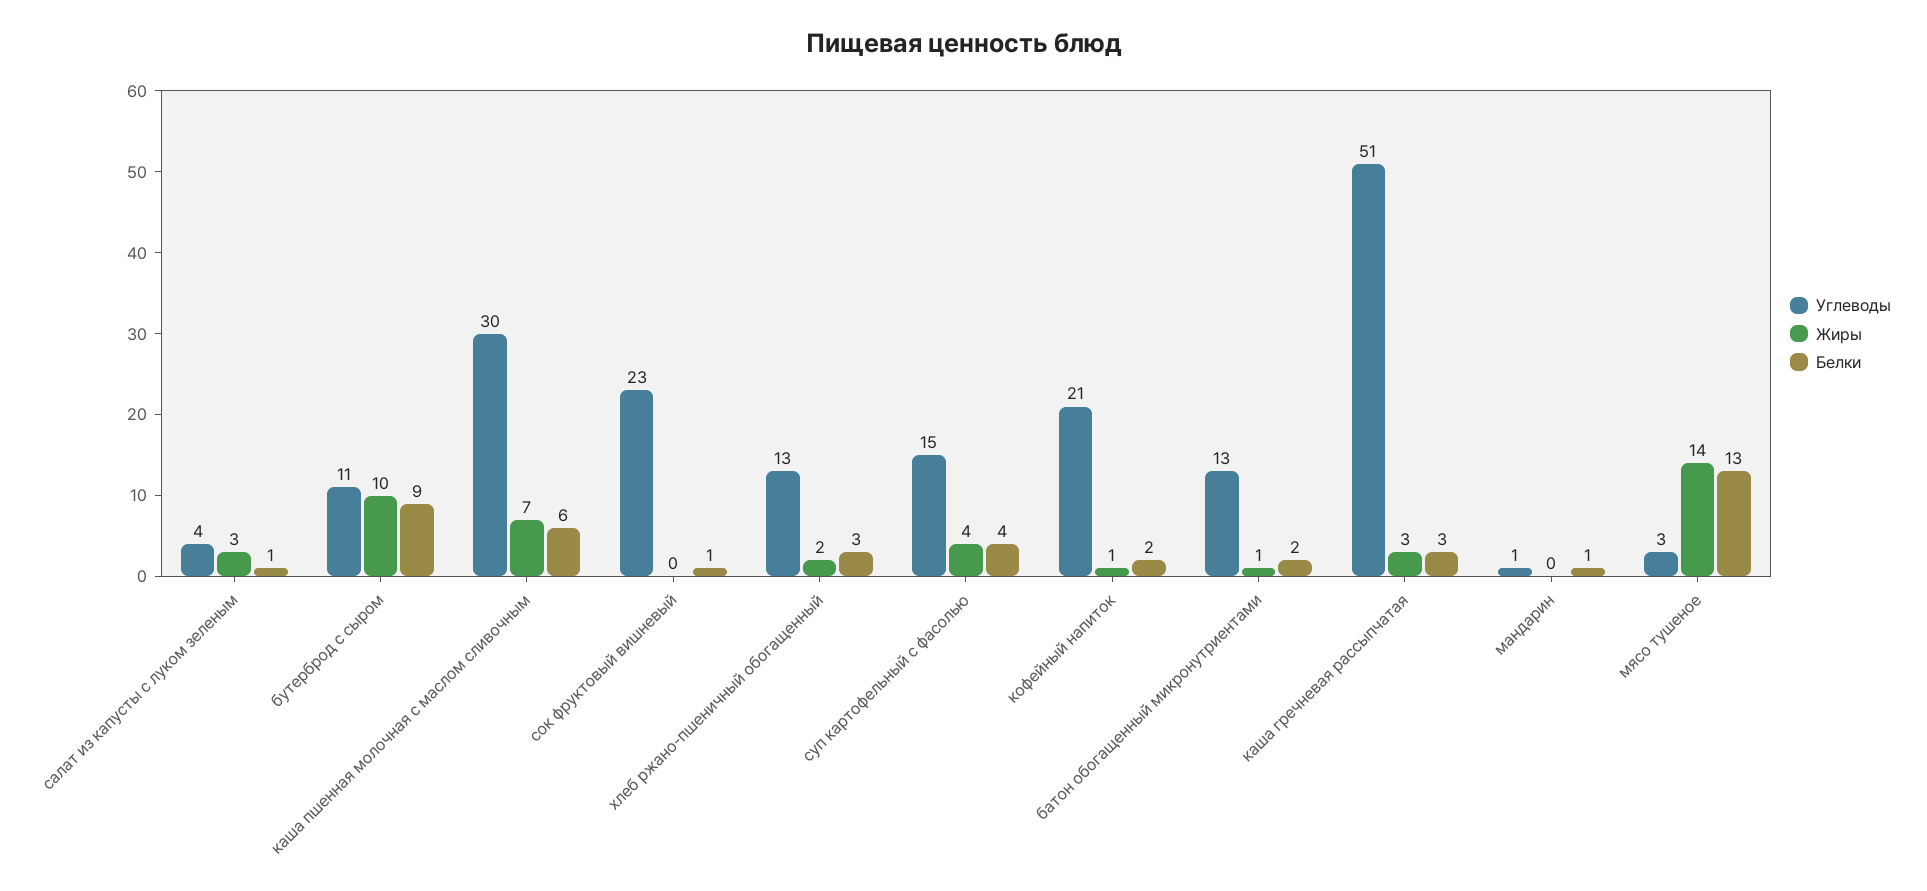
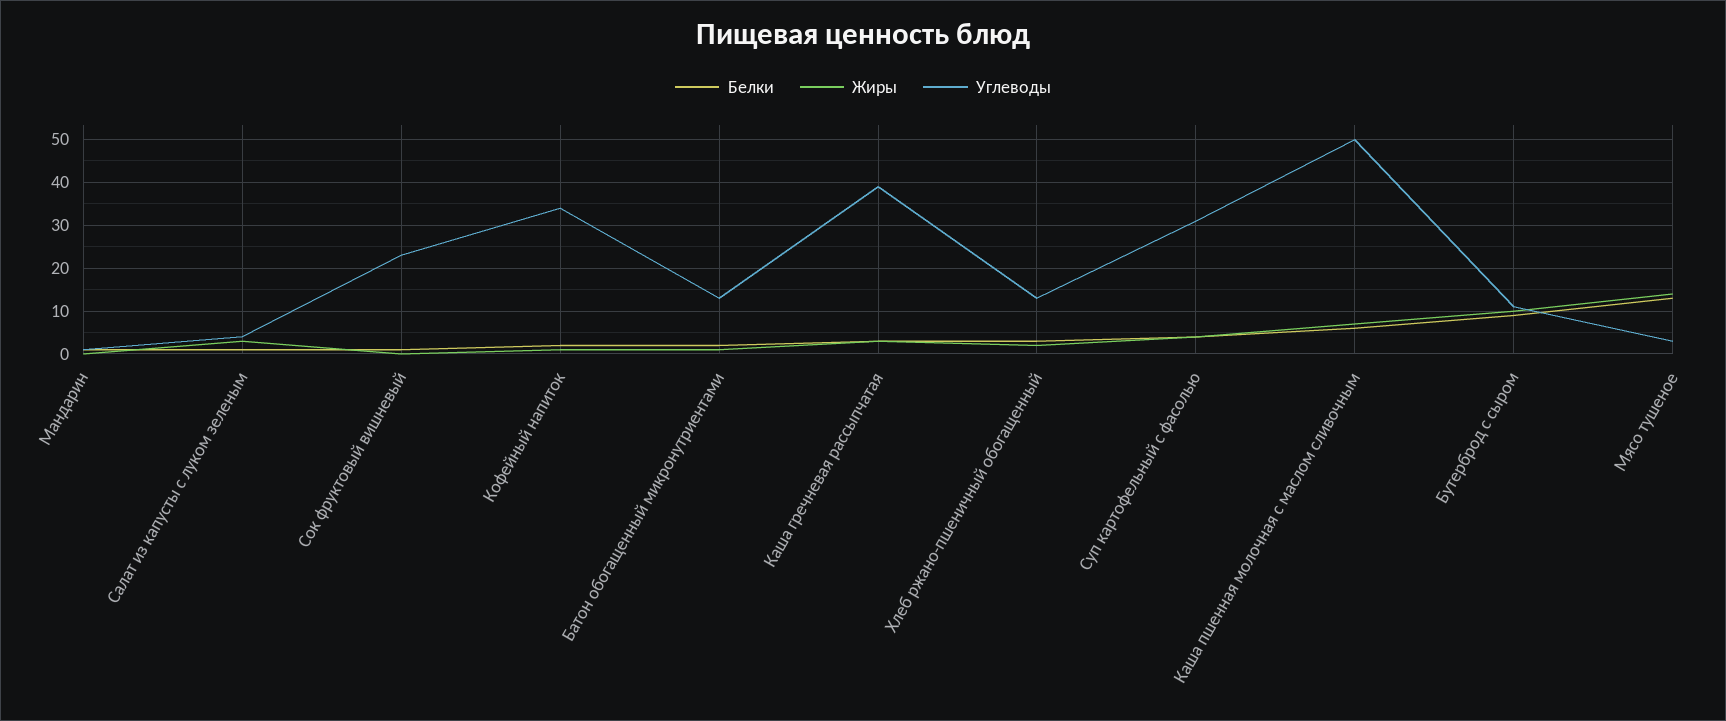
Углеводы, каша пшенная молочная с маслом сливочным: 30 -> 50
Углеводы, суп картофельный с фасолью: 15 -> 30
Углеводы, кофейный напиток: 21 -> 35
Углеводы, каша гречневая рассыпчатая: 51 -> 40

